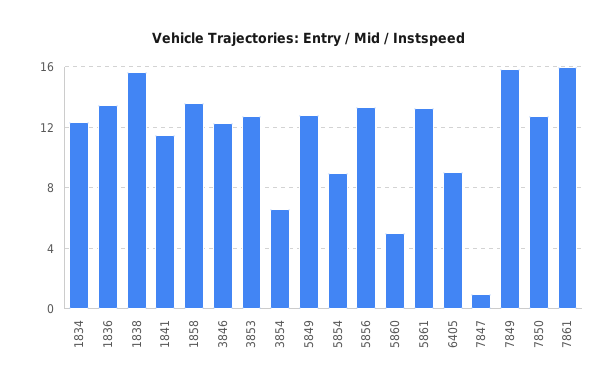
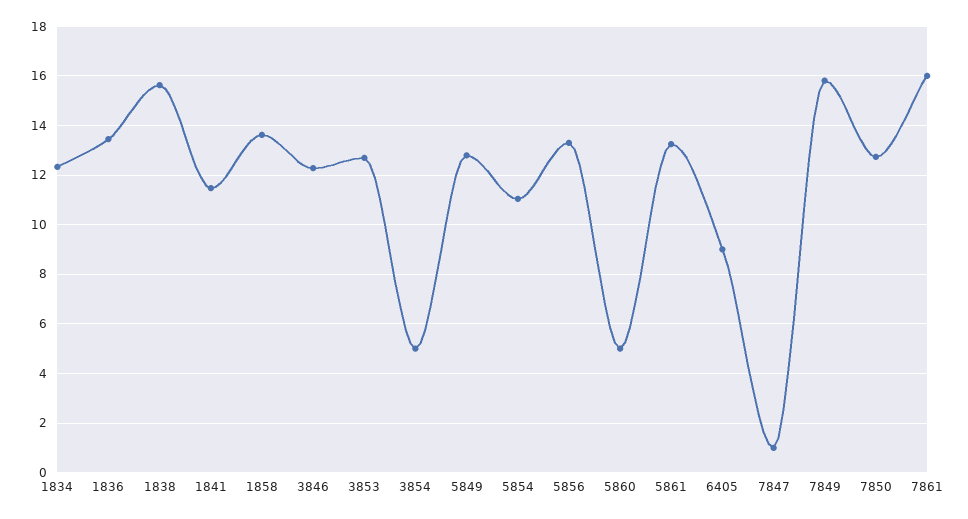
3854: 6.5 -> 5
5854: 9 -> 11

